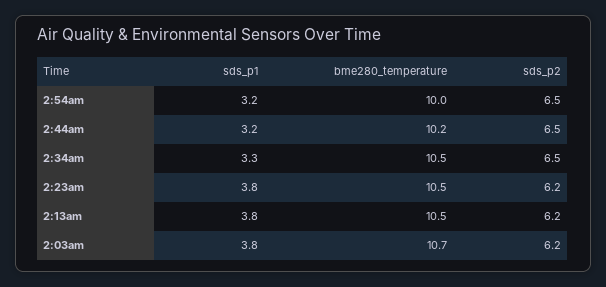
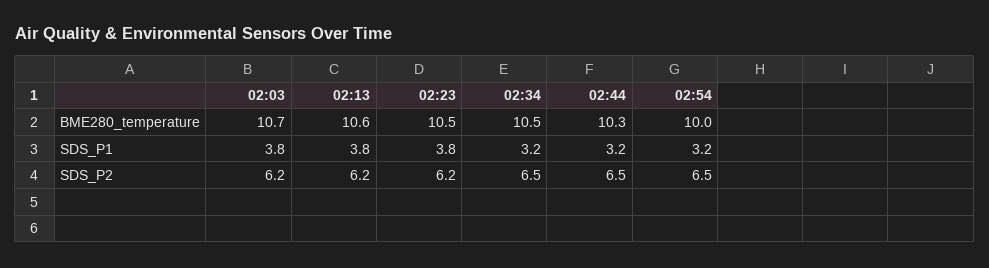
bme280_temperature, 2:44am: 10.2 -> 10.3
sds_p1, 2:34am: 3.3 -> 3.2
bme280_temperature, 2:13am: 10.5 -> 10.6

